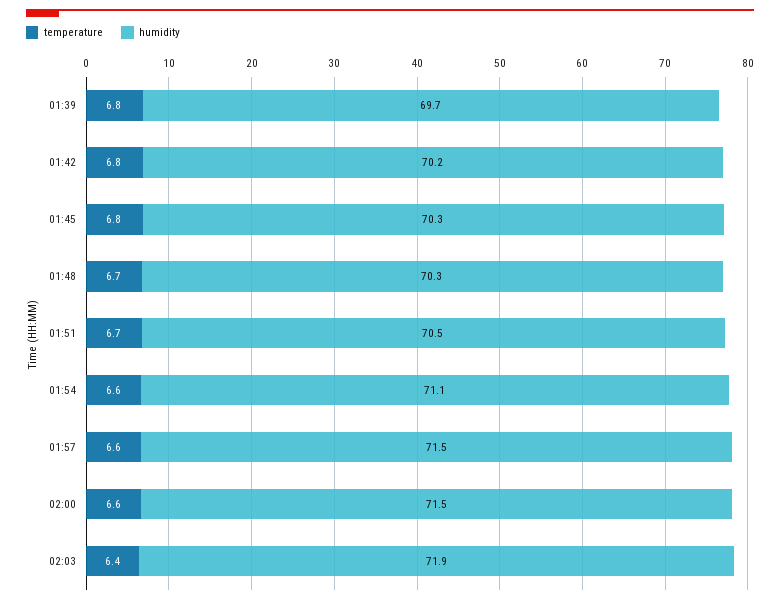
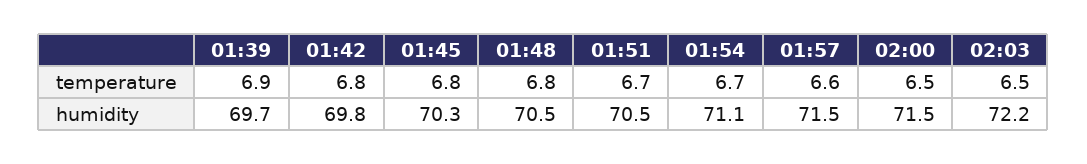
temperature, 01:39: 6.8 -> 6.9
humidity, 01:42: 70.2 -> 69.8
temperature, 01:48: 6.7 -> 6.8
humidity, 01:48: 70.3 -> 70.5
temperature, 01:54: 6.6 -> 6.7
temperature, 02:00: 6.6 -> 6.5
temperature, 02:03: 6.4 -> 6.5
humidity, 02:03: 71.9 -> 72.2

